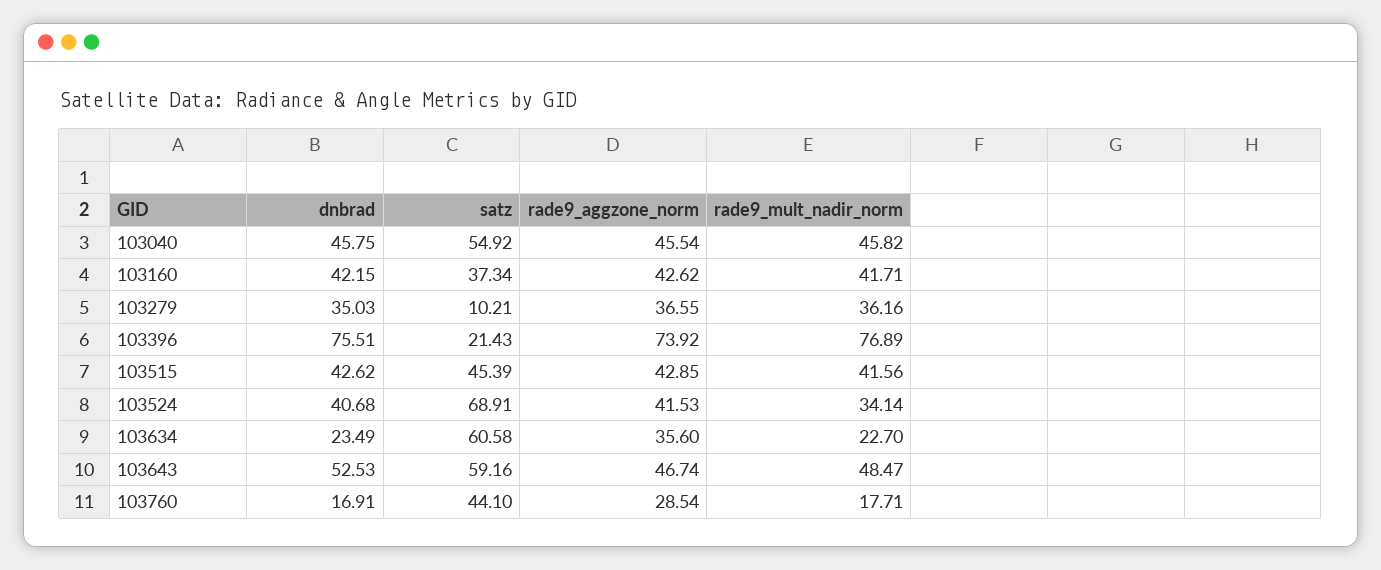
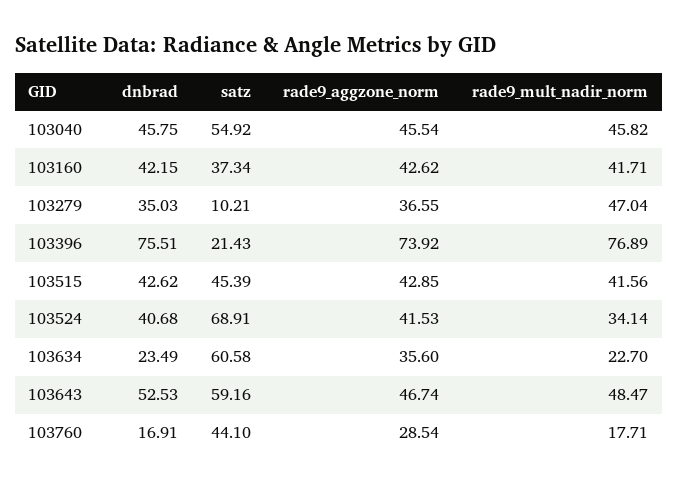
rade9_mult_nadir_norm, 103279: 36.16 -> 47.04

